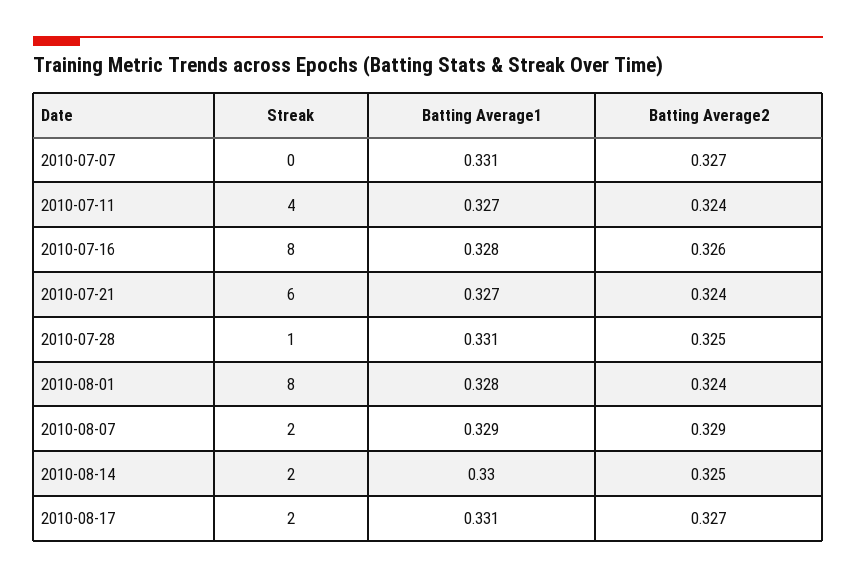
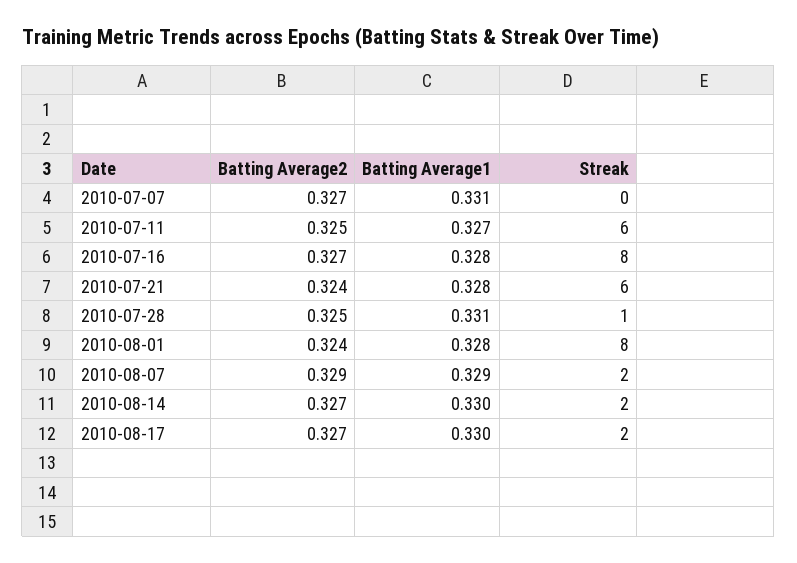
Streak, 2010-07-11: 4 -> 6
Batting Average2, 2010-07-11: 0.324 -> 0.325
Batting Average2, 2010-07-16: 0.326 -> 0.327
Batting Average1, 2010-07-21: 0.327 -> 0.328
Batting Average2, 2010-08-14: 0.325 -> 0.327
Batting Average1, 2010-08-17: 0.331 -> 0.33

